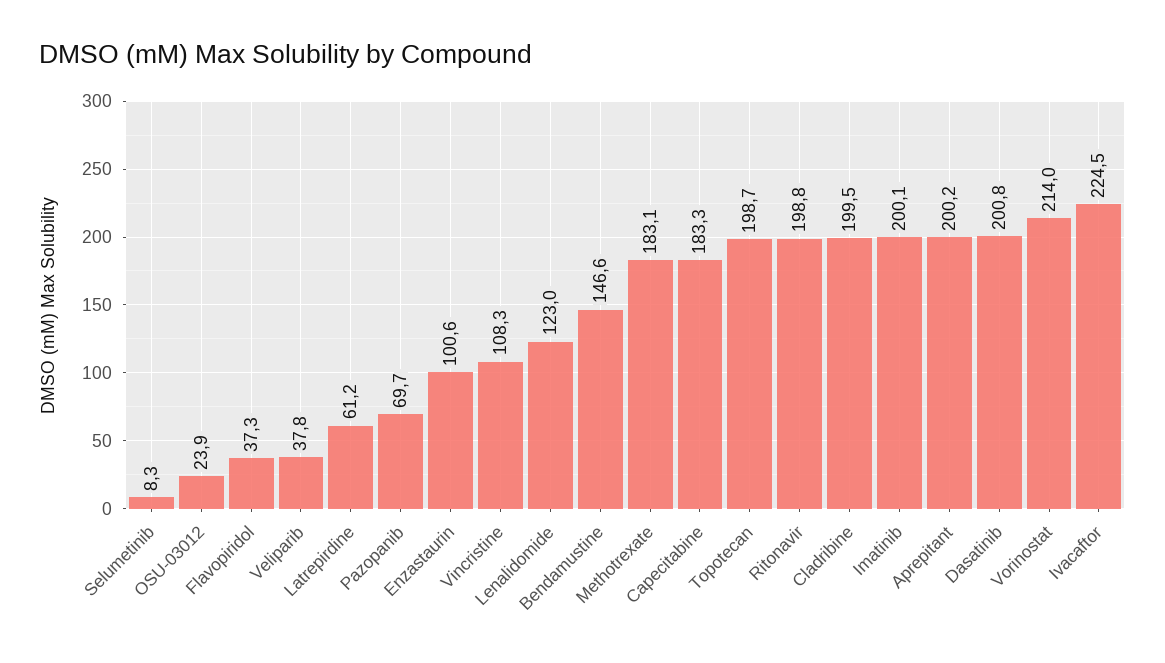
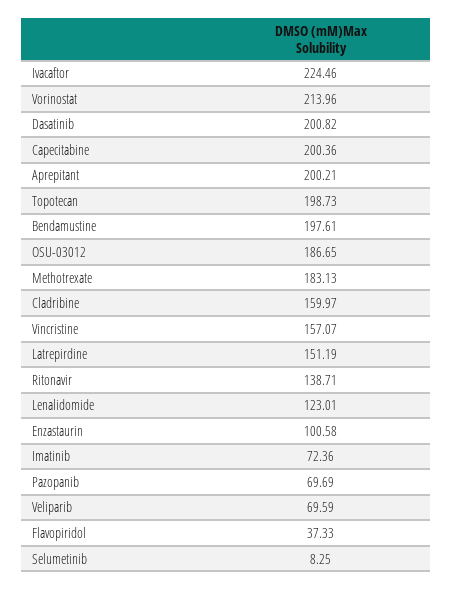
OSU-03012: 23.9 -> 186.65
Veliparib: 37.8 -> 69.59
Latrepirdine: 61.2 -> 151.19
Vincristine: 108.3 -> 157.07
Bendamustine: 146.6 -> 197.61
Capecitabine: 183.3 -> 200.36
Ritonavir: 198.8 -> 138.71
Cladribine: 199.5 -> 159.97
Imatinib: 200.1 -> 72.36

